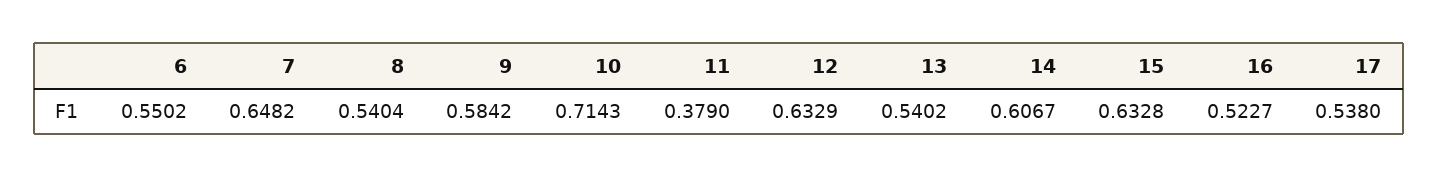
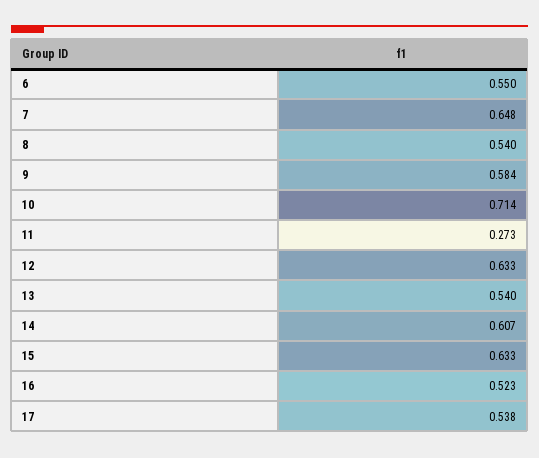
11: 0.379 -> 0.273

